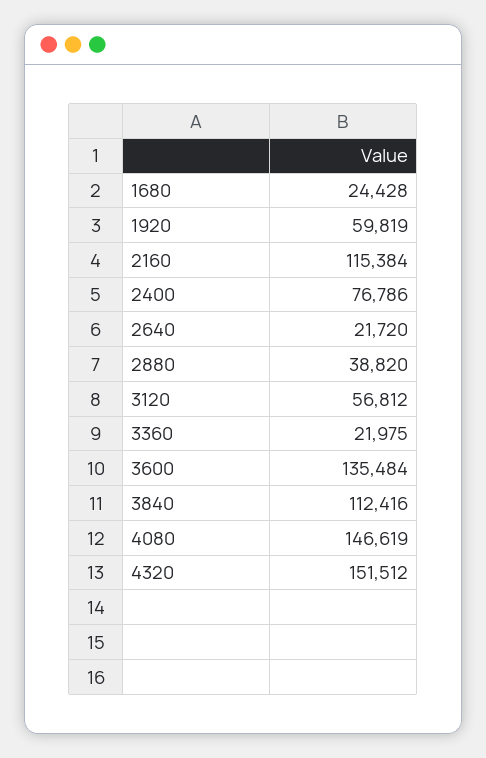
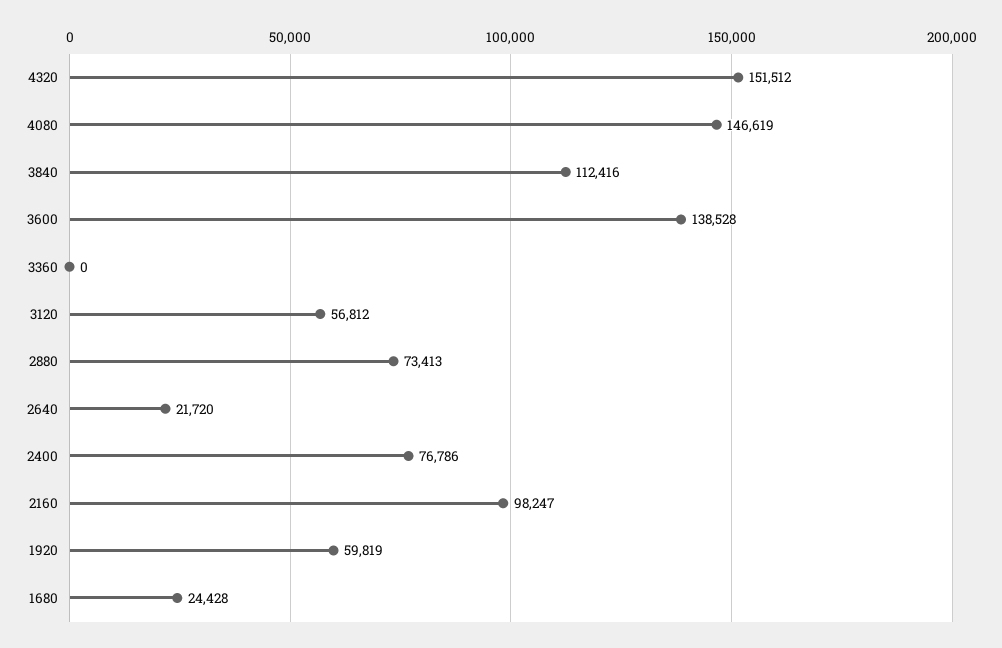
2160: 115384 -> 98247
2880: 38820 -> 73413
3360: 21975 -> 0
3600: 135484 -> 138528

